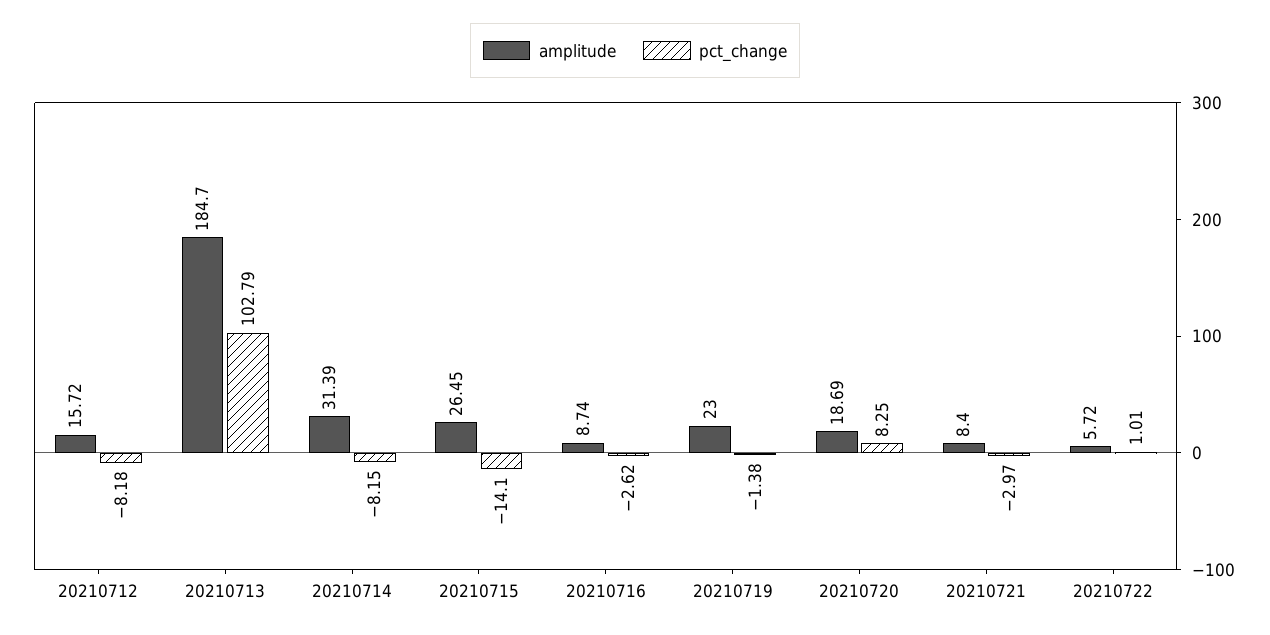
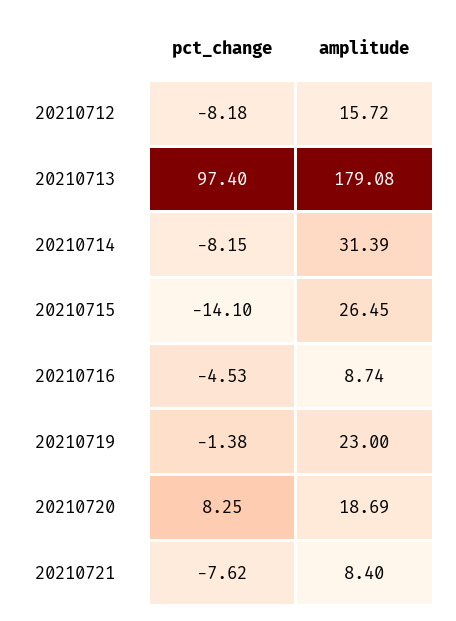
amplitude, 20210713: 184.7 -> 179.08
pct_change, 20210713: 102.79 -> 97.4
pct_change, 20210716: -2.62 -> -4.53
pct_change, 20210721: -2.97 -> -7.62
amplitude, 20210722: 5.72 -> none
pct_change, 20210722: 1.01 -> none

